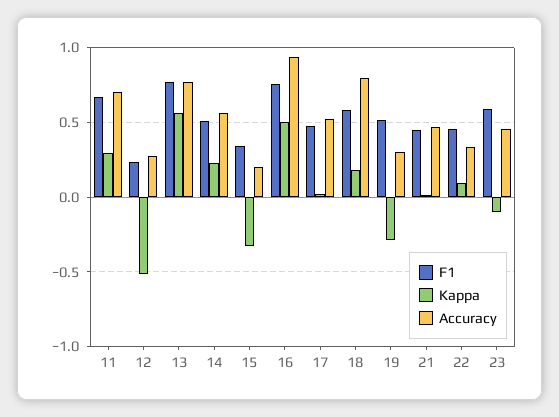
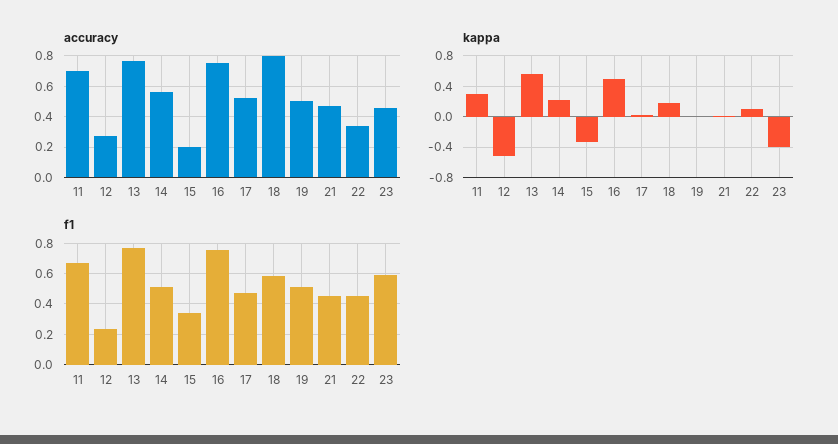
Accuracy, 16: 0.95 -> 0.75
Kappa, 19: -0.3 -> 0
Accuracy, 19: 0.3 -> 0.5
Kappa, 23: -0.1 -> -0.4

